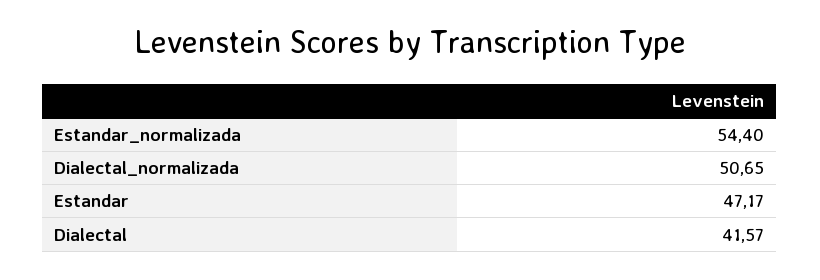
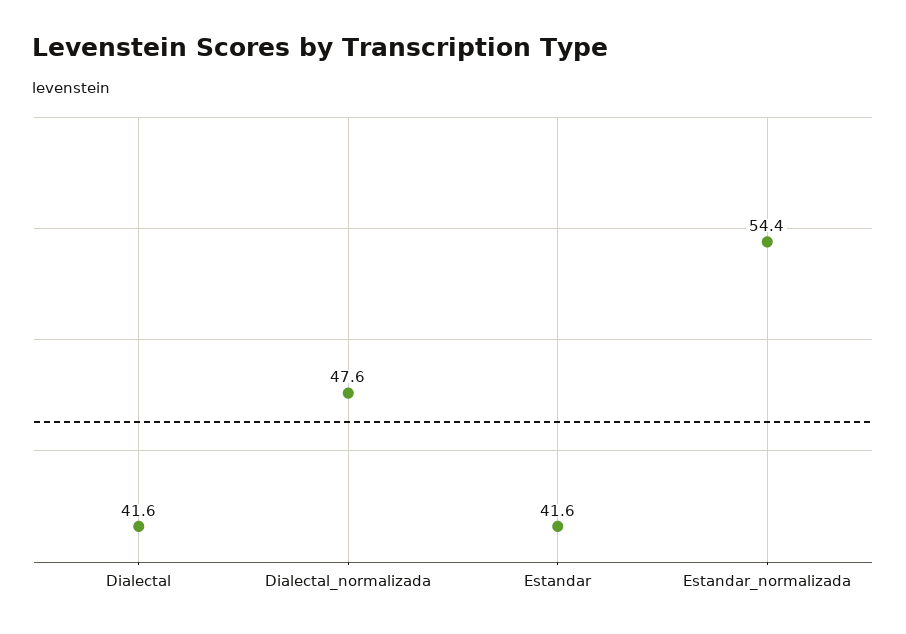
Dialectal_normalizada: 50.65 -> 47.6
Estandar: 47.17 -> 41.6

